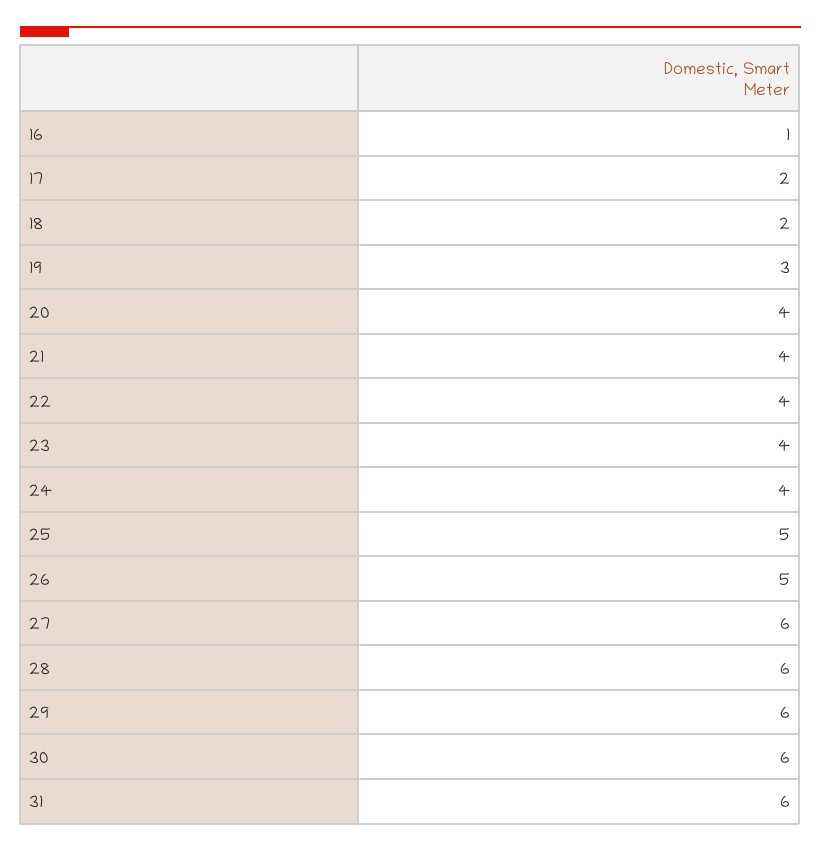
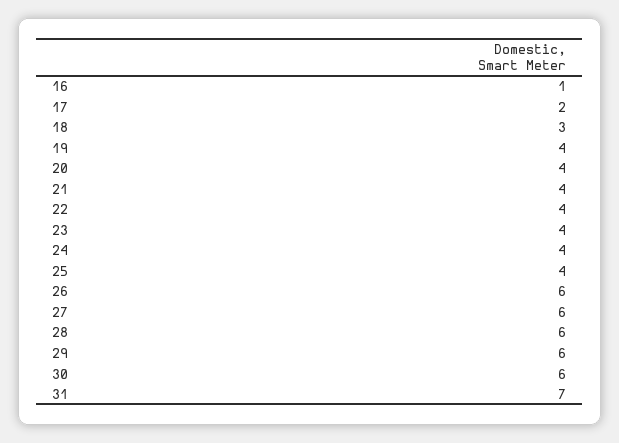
18: 2 -> 3
19: 3 -> 4
25: 5 -> 4
26: 5 -> 6
31: 6 -> 7

